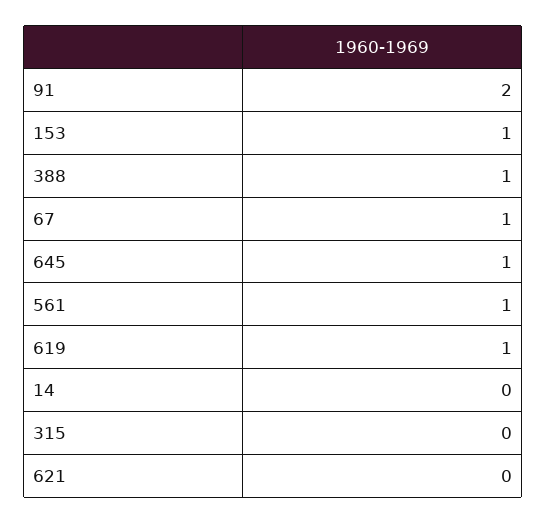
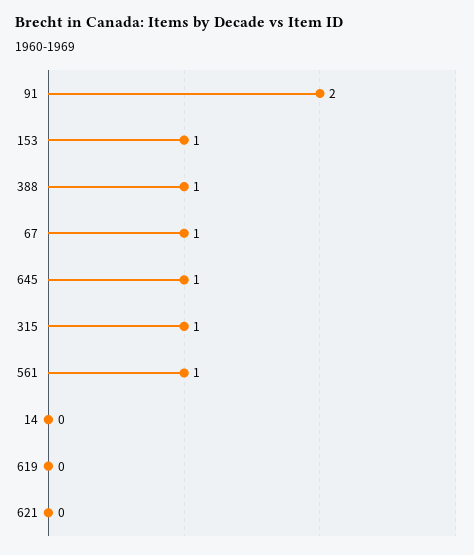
619: 1 -> 0
315: 0 -> 1

